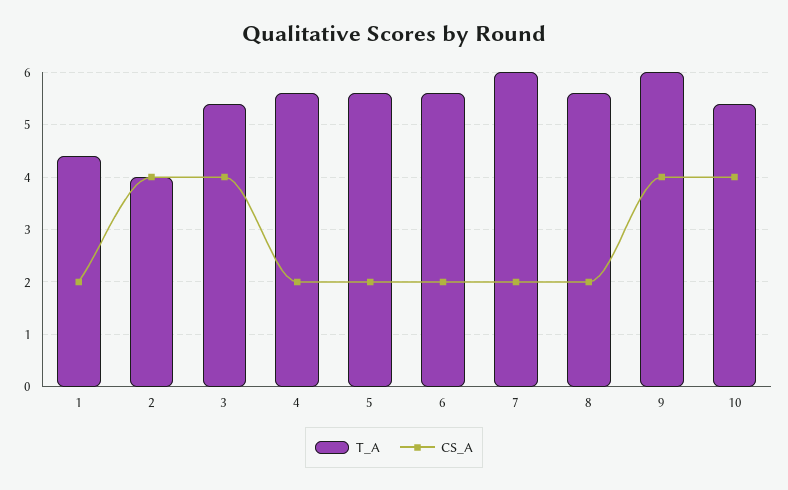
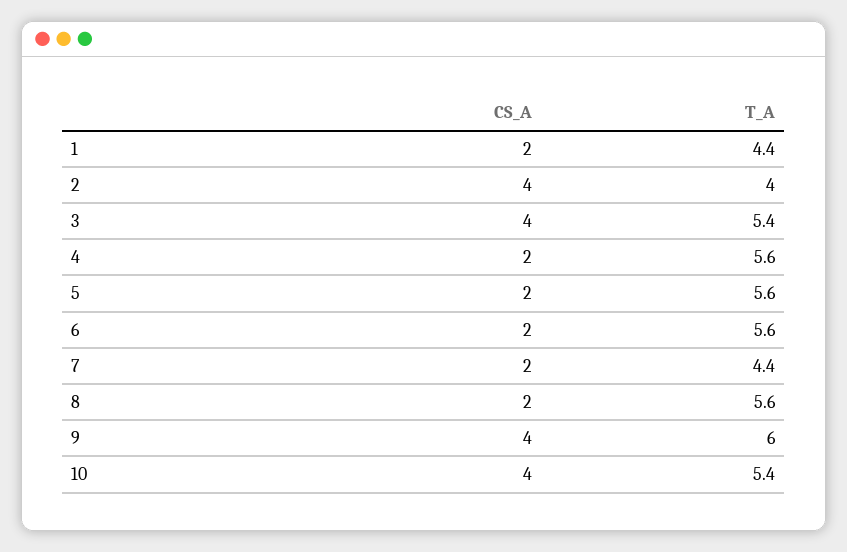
T_A, 7: 6 -> 4.4

